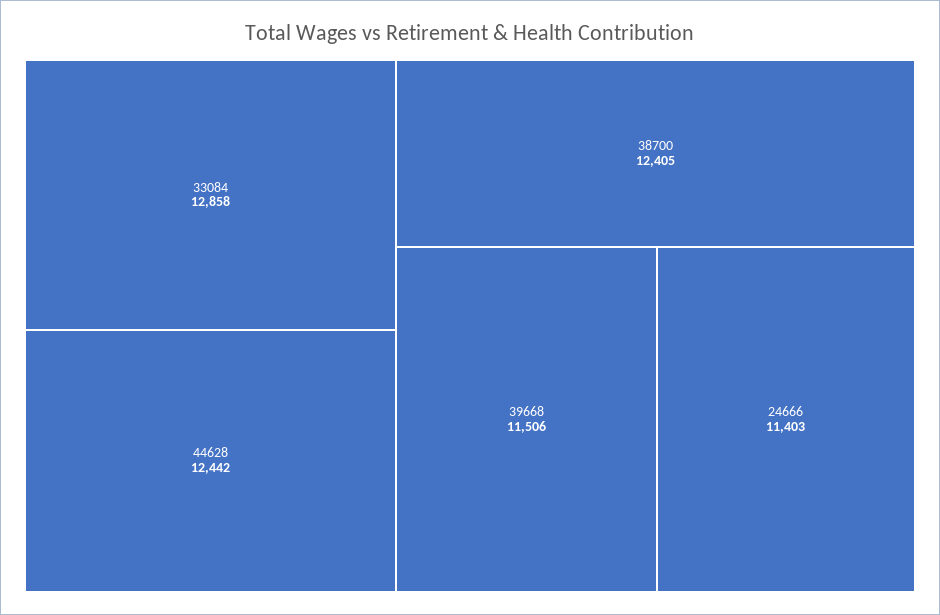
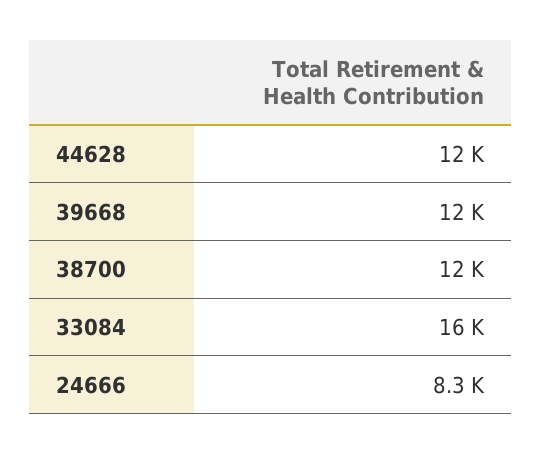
33084: 12858 -> 16000
24666: 11403 -> 8300

